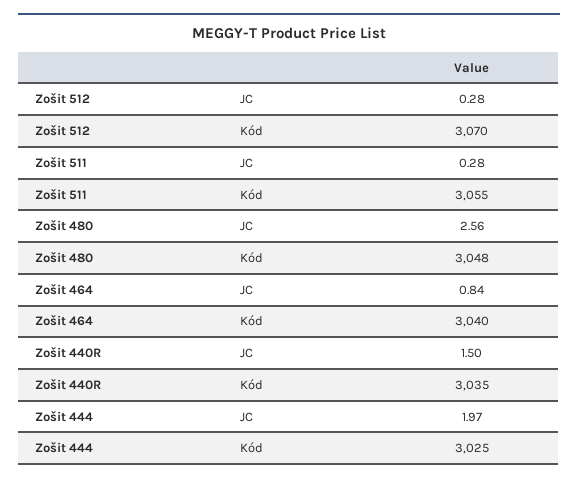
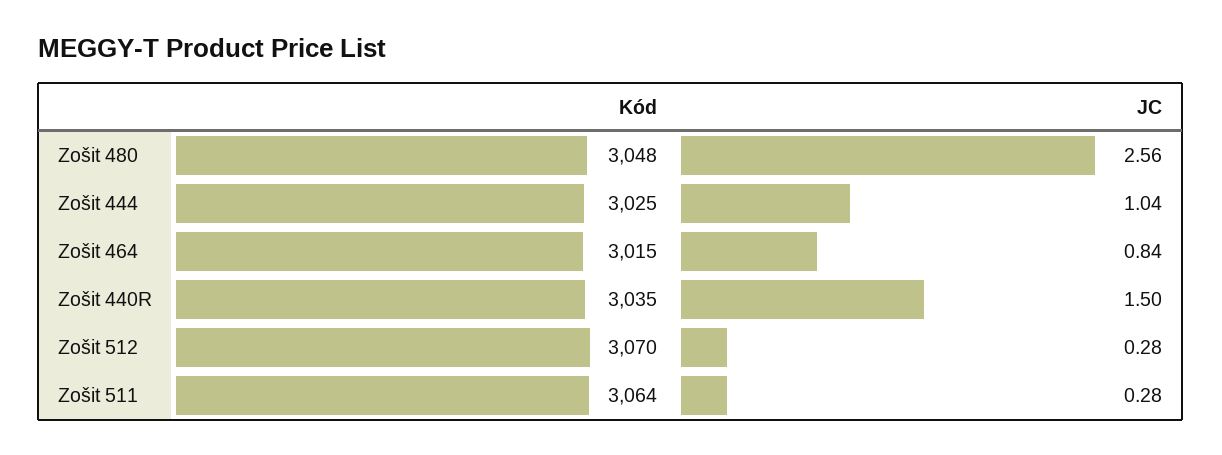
Zošit 511, Kód: 3055 -> 3064
Zošit 464, Kód: 3040 -> 3015
Zošit 444, JC: 1.97 -> 1.04

